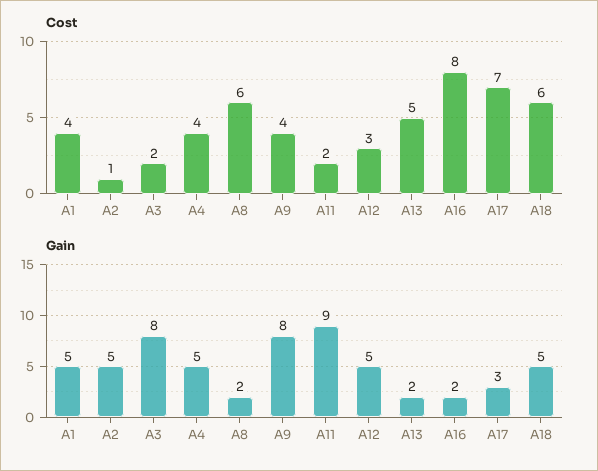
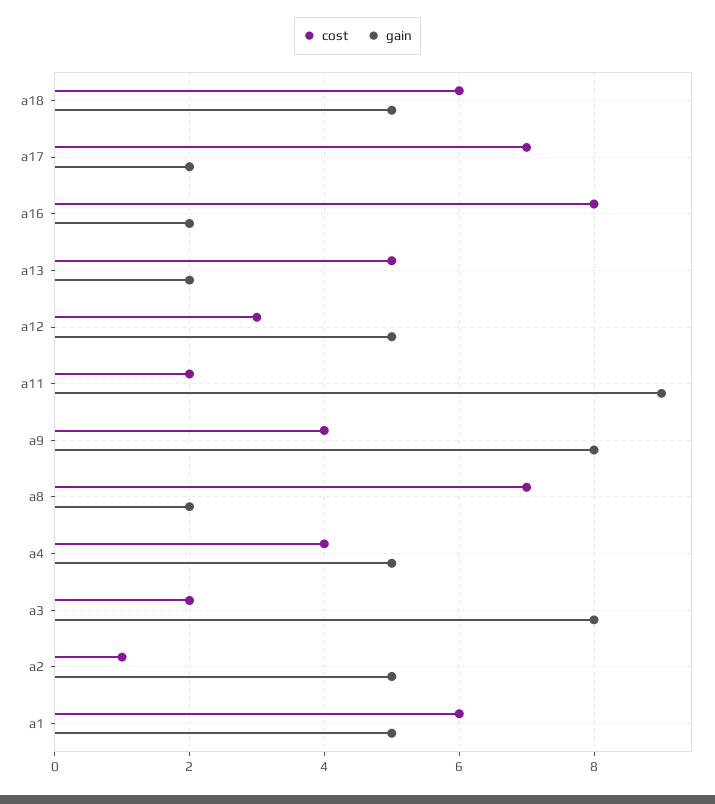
Cost, A1: 4 -> 6
Cost, A8: 6 -> 7
Gain, A17: 3 -> 2

